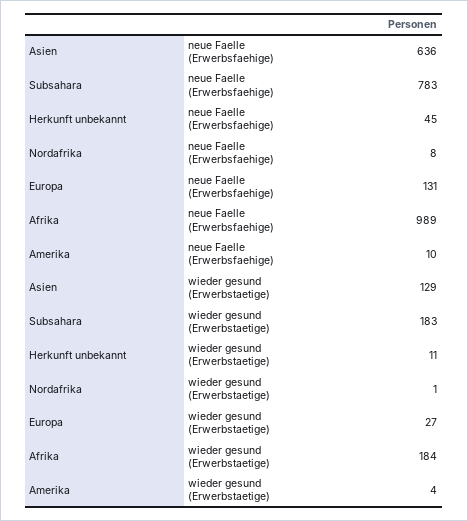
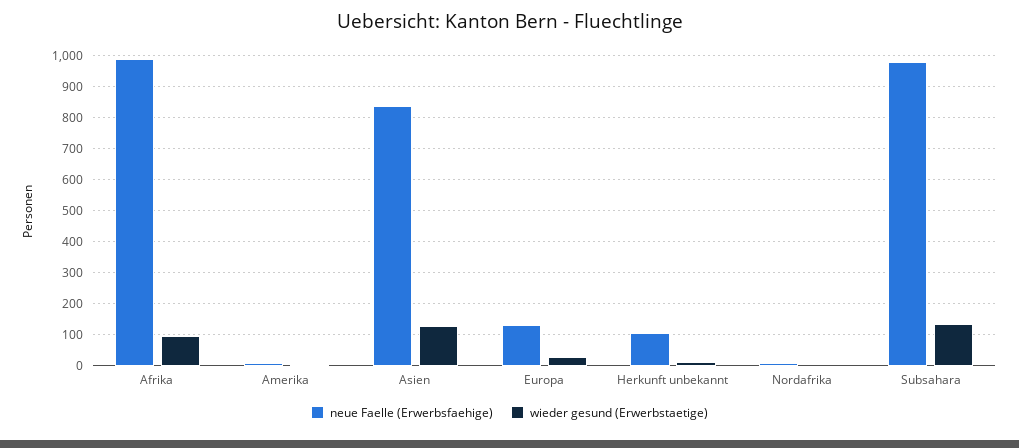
neue Faelle (Erwerbsfaehige), Asien: 636 -> 840
neue Faelle (Erwerbsfaehige), Subsahara: 783 -> 980
neue Faelle (Erwerbsfaehige), Herkunft unbekannt: 45 -> 100
wieder gesund (Erwerbstaetige), Subsahara: 183 -> 140
wieder gesund (Erwerbstaetige), Afrika: 184 -> 100

